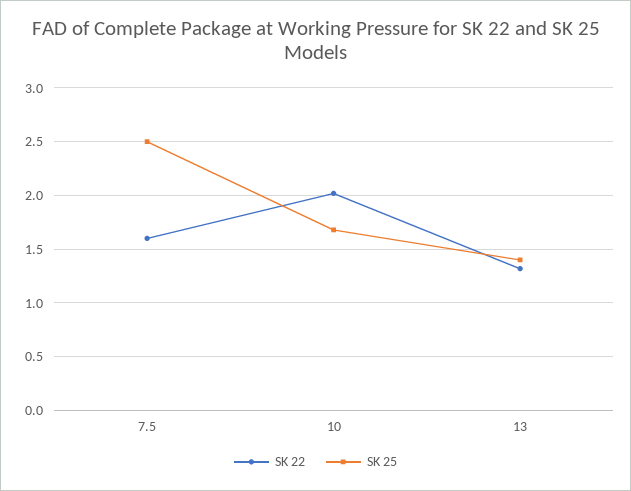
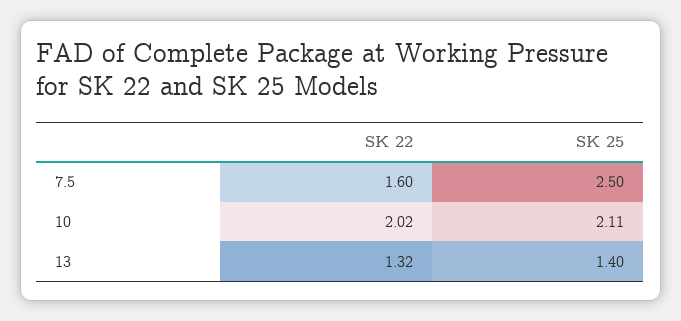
SK 25, 10: 1.7 -> 2.11

